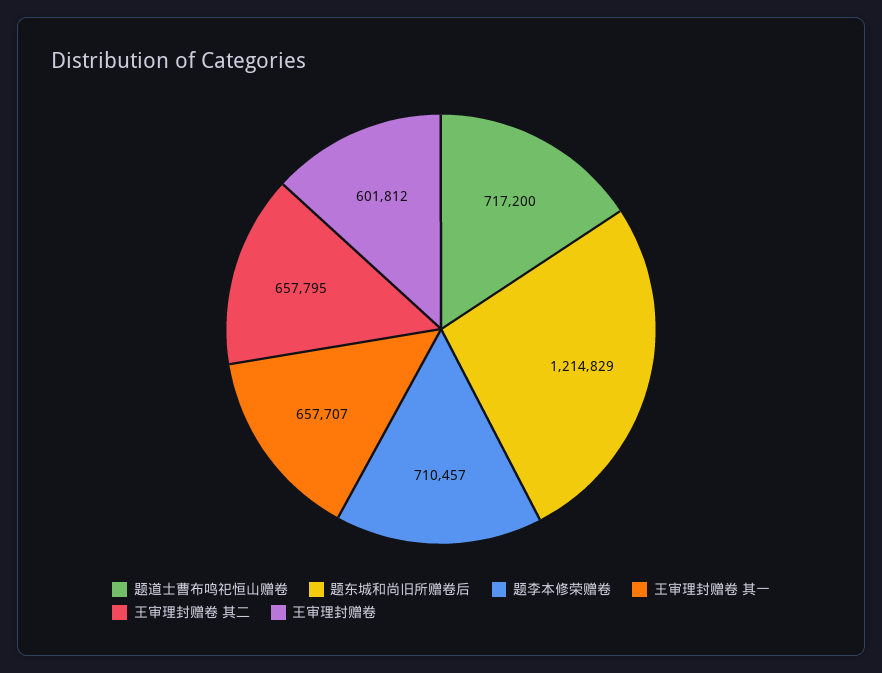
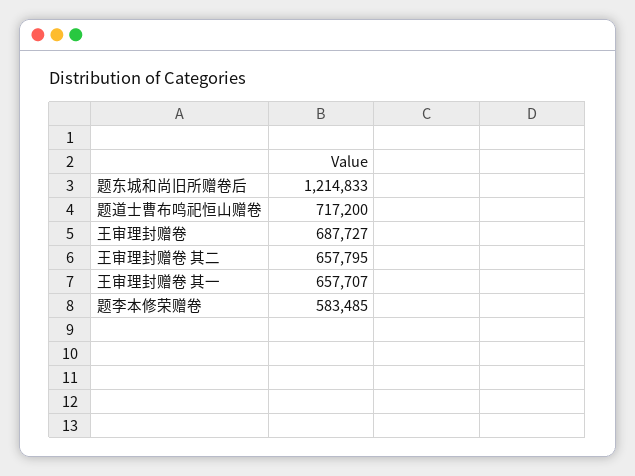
题东城和尚旧所赠卷后: 1214829 -> 1214833
题李本修荣赠卷: 710457 -> 583485
王审理封赠卷: 601812 -> 687727

